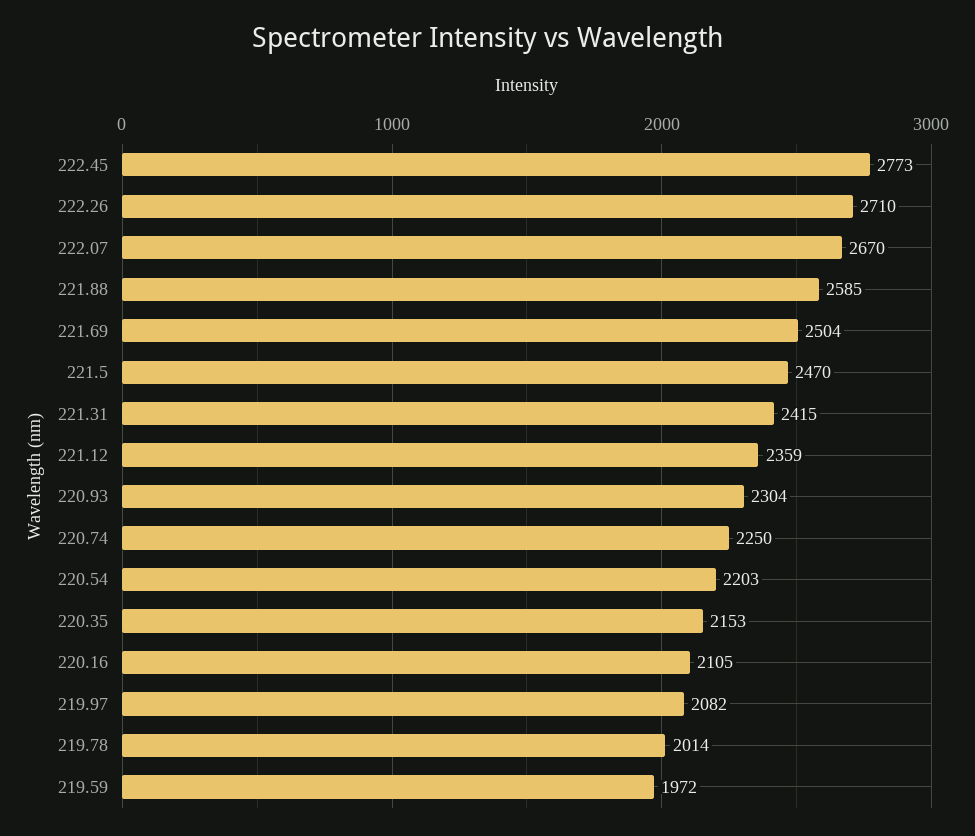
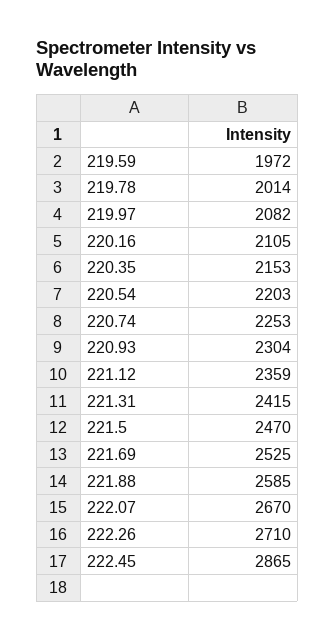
222.45: 2773 -> 2865
221.69: 2504 -> 2525
220.74: 2250 -> 2253

